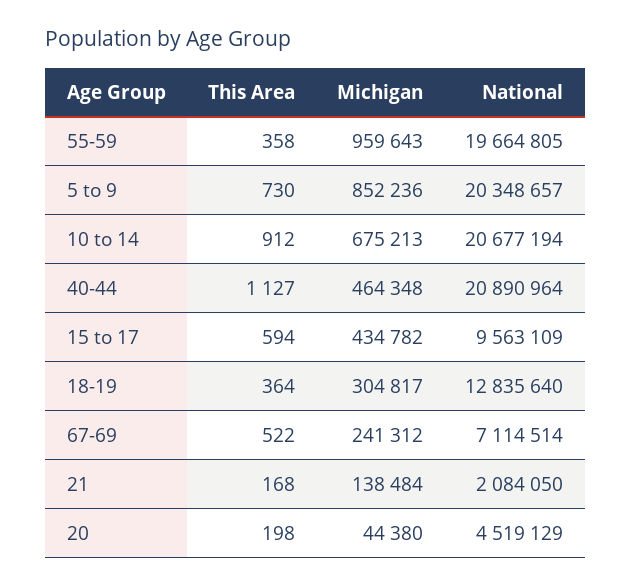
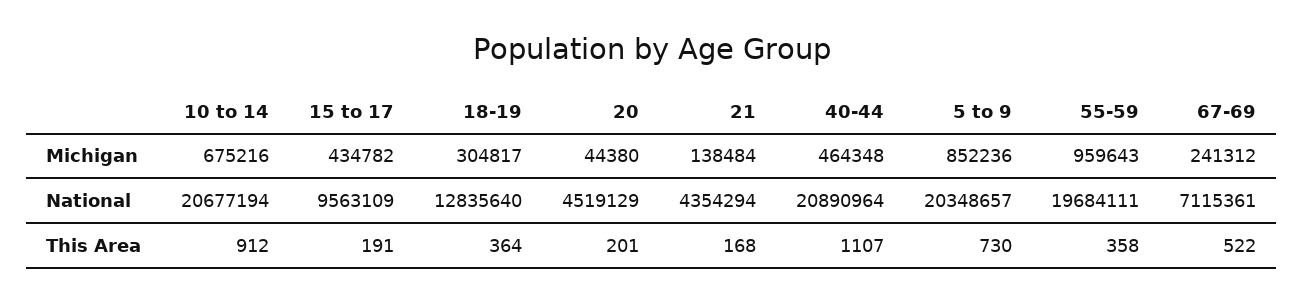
National, 55-59: 19664805 -> 19684111
Michigan, 10 to 14: 675213 -> 675216
This Area, 40-44: 1127 -> 1107
This Area, 15 to 17: 594 -> 191
National, 67-69: 7114514 -> 7115361
National, 21: 2084050 -> 4354294
This Area, 20: 198 -> 201

